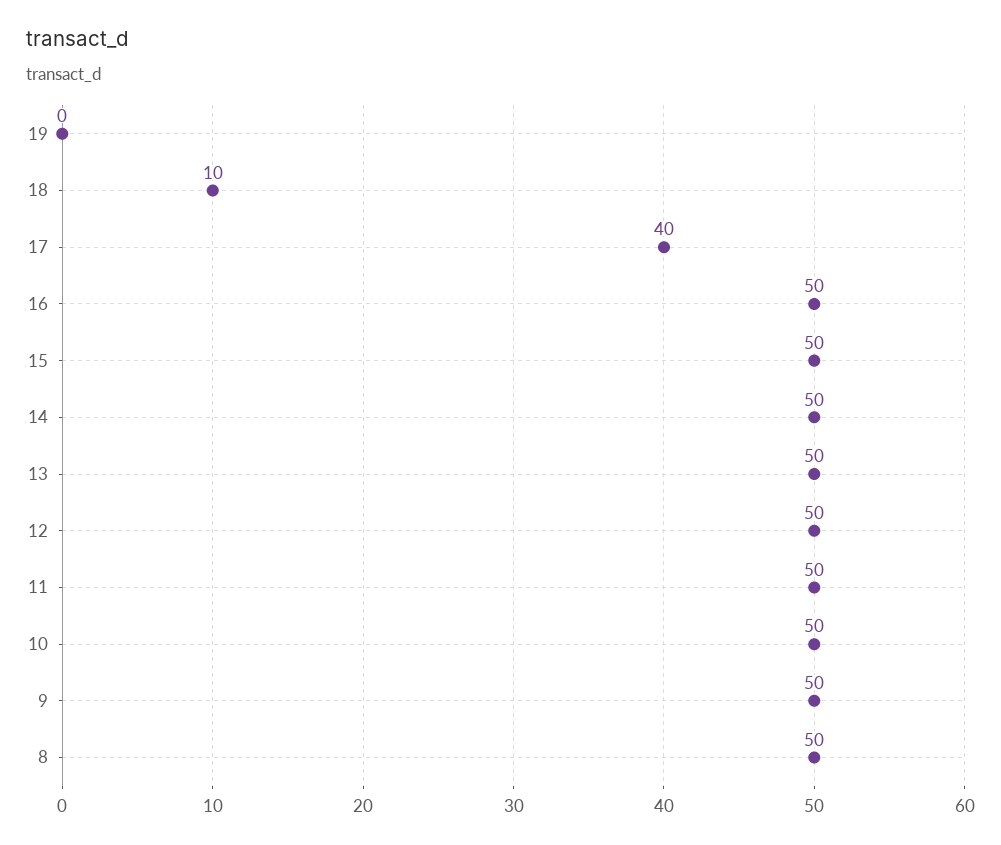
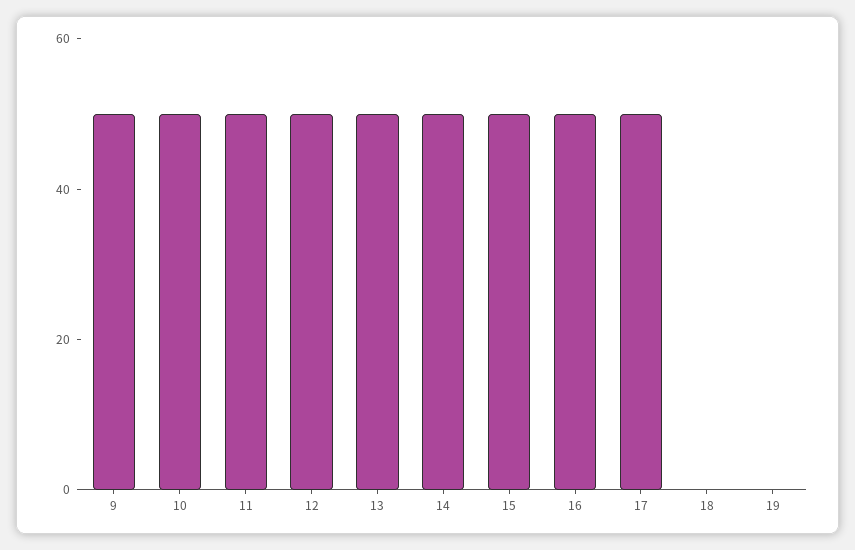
18: 10 -> 0
17: 40 -> 50
8: 50 -> none

